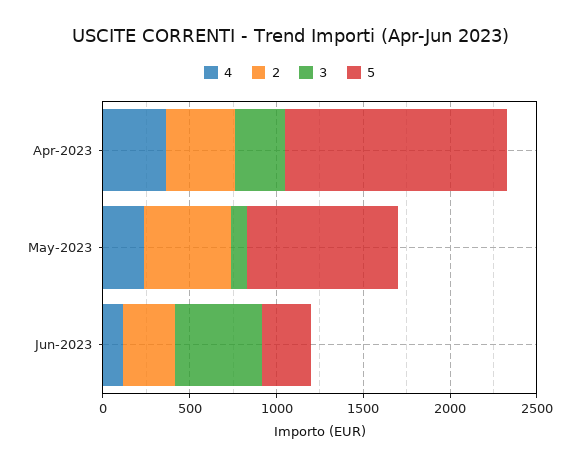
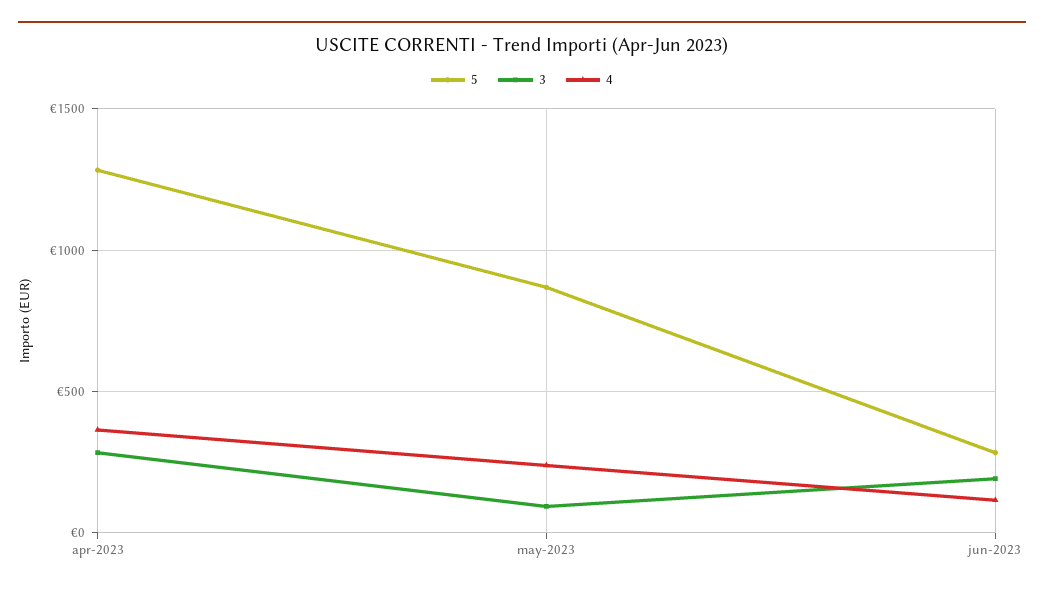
2, Apr-2023: 400 -> none
2, May-2023: 500 -> none
2, Jun-2023: 300 -> none
3, Jun-2023: 500 -> 200

